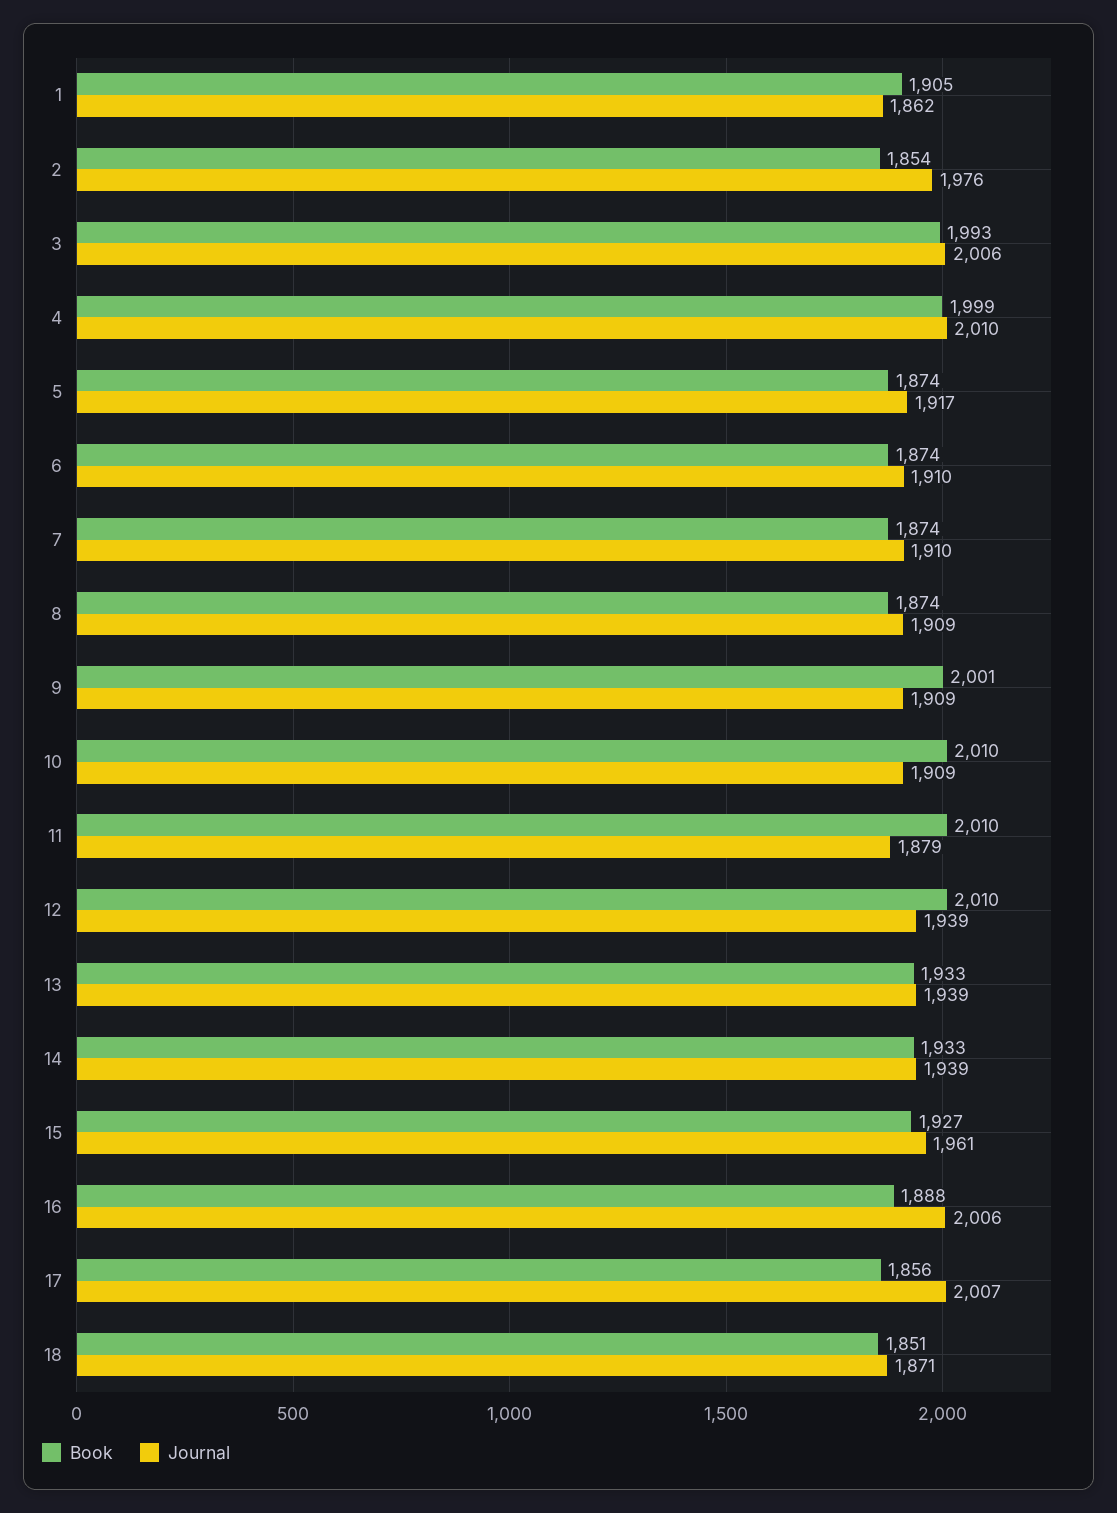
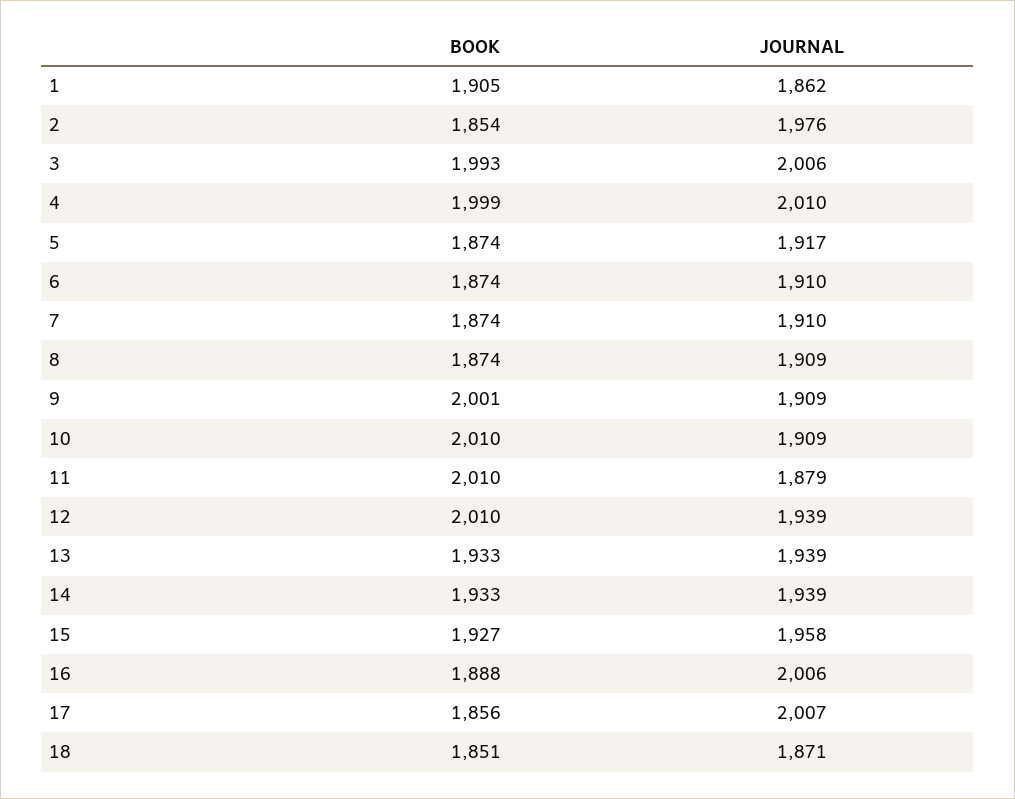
Journal, 15: 1961 -> 1958

